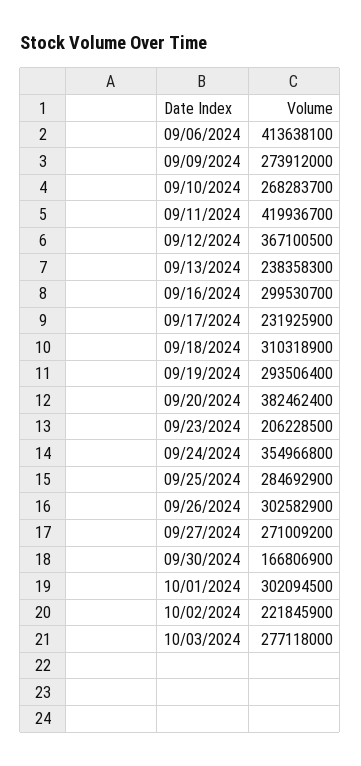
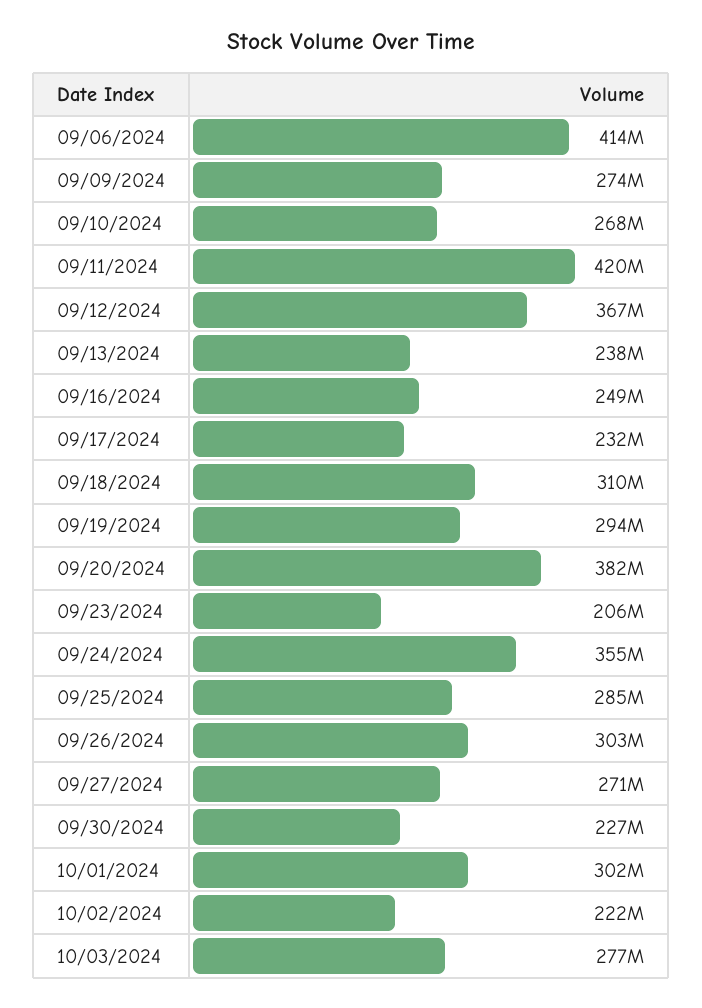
09/16/2024: 299530700 -> 249000000
09/30/2024: 166806900 -> 227000000

